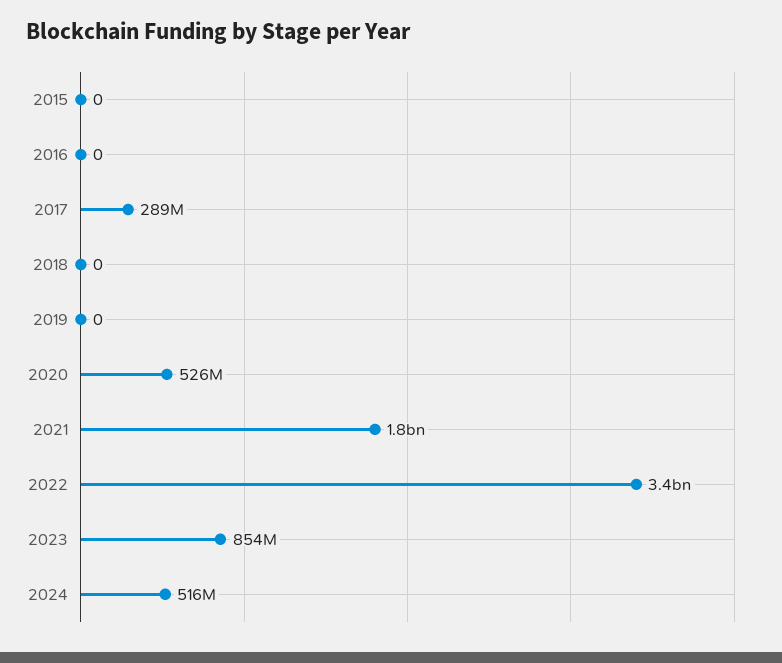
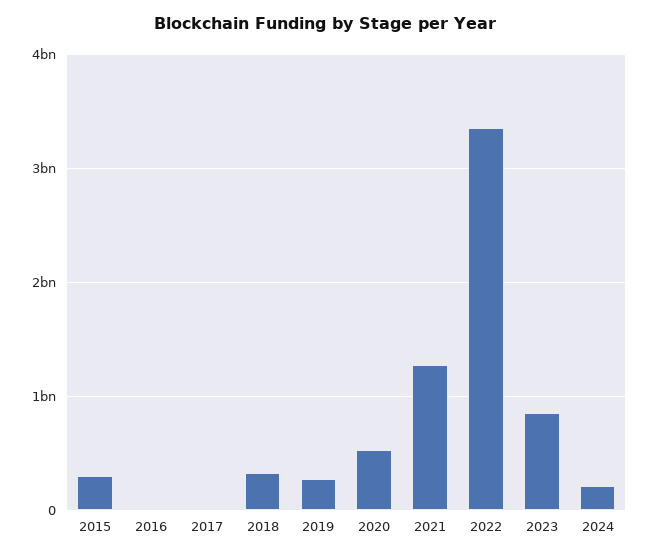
2015: 0 -> 300000000
2017: 289000000 -> 0
2018: 0 -> 300000000
2019: 0 -> 300000000
2021: 1800000000 -> 1300000000
2024: 516000000 -> 200000000

